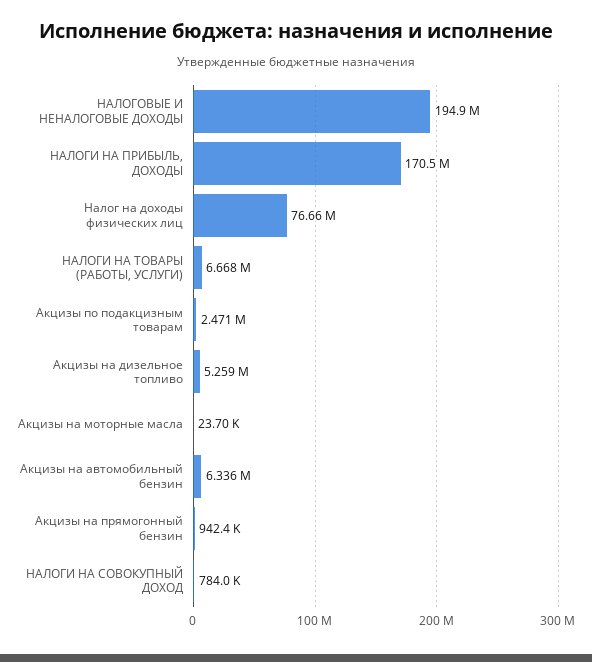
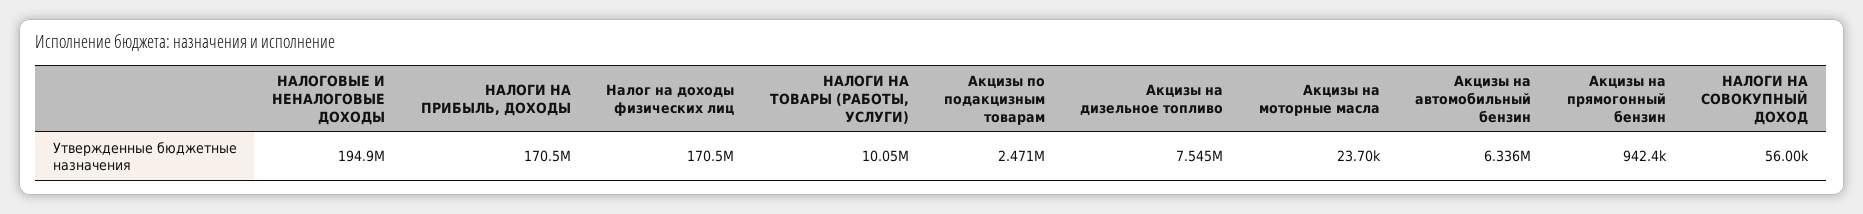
Налог на доходы физических лиц: 76660000 -> 170500000
НАЛОГИ НА ТОВАРЫ (РАБОТЫ, УСЛУГИ): 6668000 -> 10050000
Акцизы на дизельное топливо: 5259000 -> 7545000
НАЛОГИ НА СОВОКУПНЫЙ ДОХОД: 784000 -> 56000

